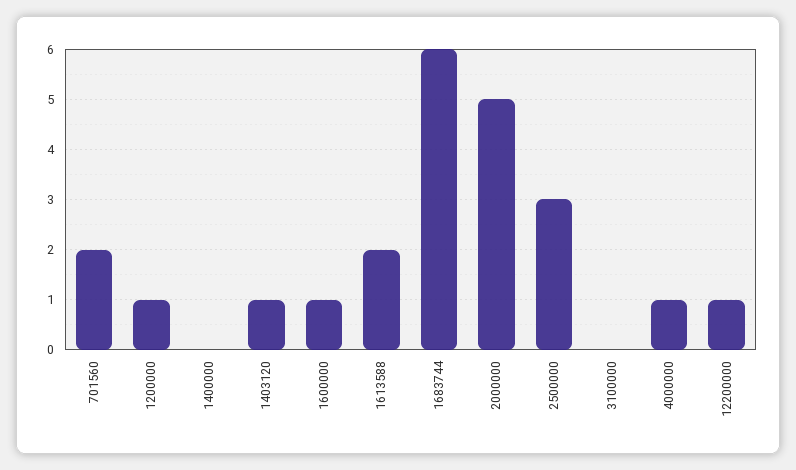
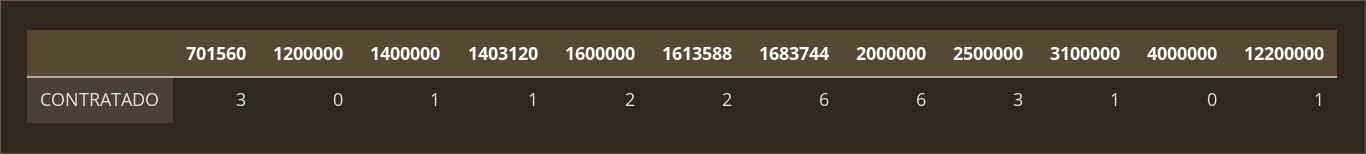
701560: 2 -> 3
1200000: 1 -> 0
1400000: 0 -> 1
1600000: 1 -> 2
2000000: 5 -> 6
3100000: 0 -> 1
4000000: 1 -> 0

